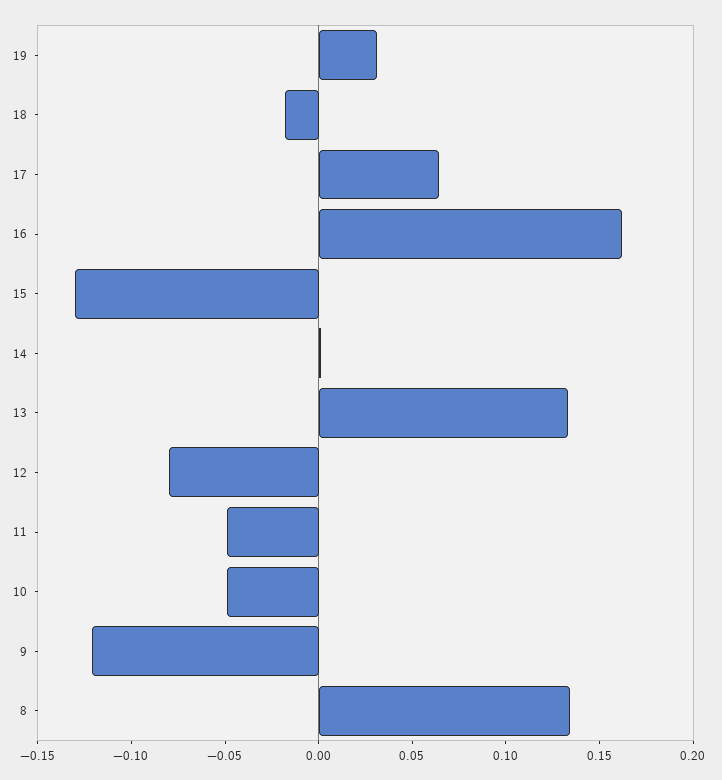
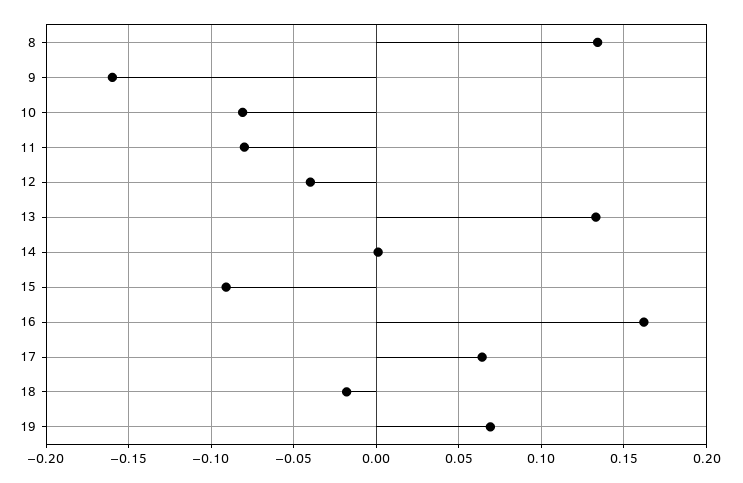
19: 0.03 -> 0.07
15: -0.13 -> -0.09
12: -0.08 -> -0.04
11: -0.05 -> -0.08
10: -0.05 -> -0.08
9: -0.12 -> -0.16

